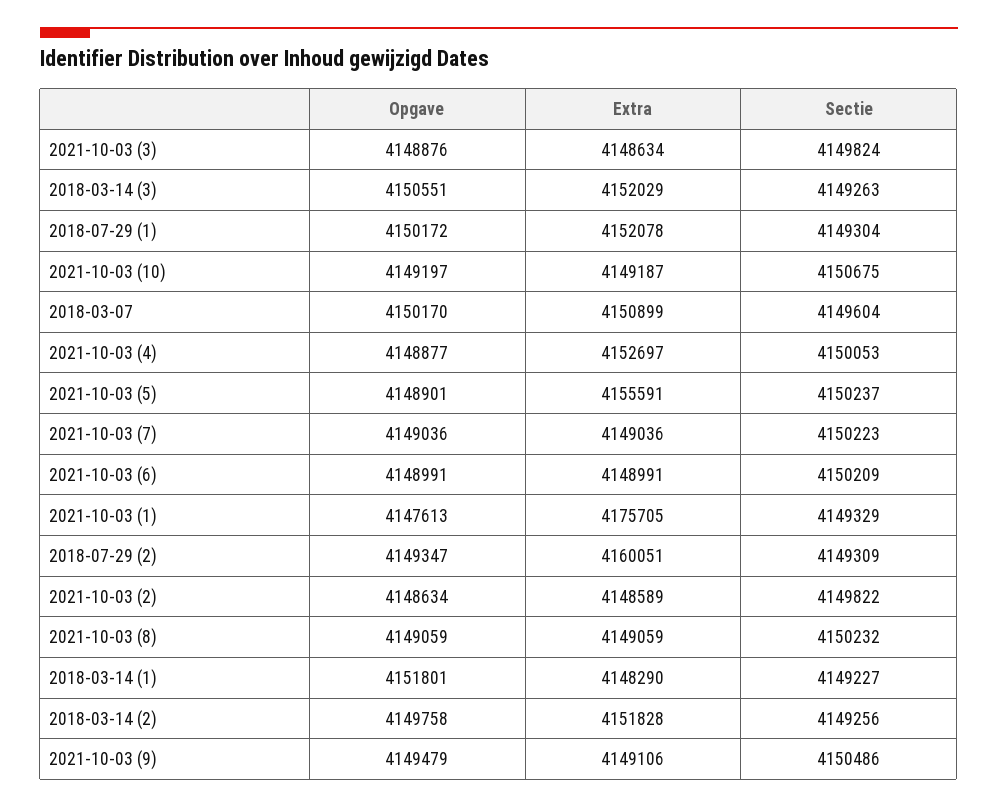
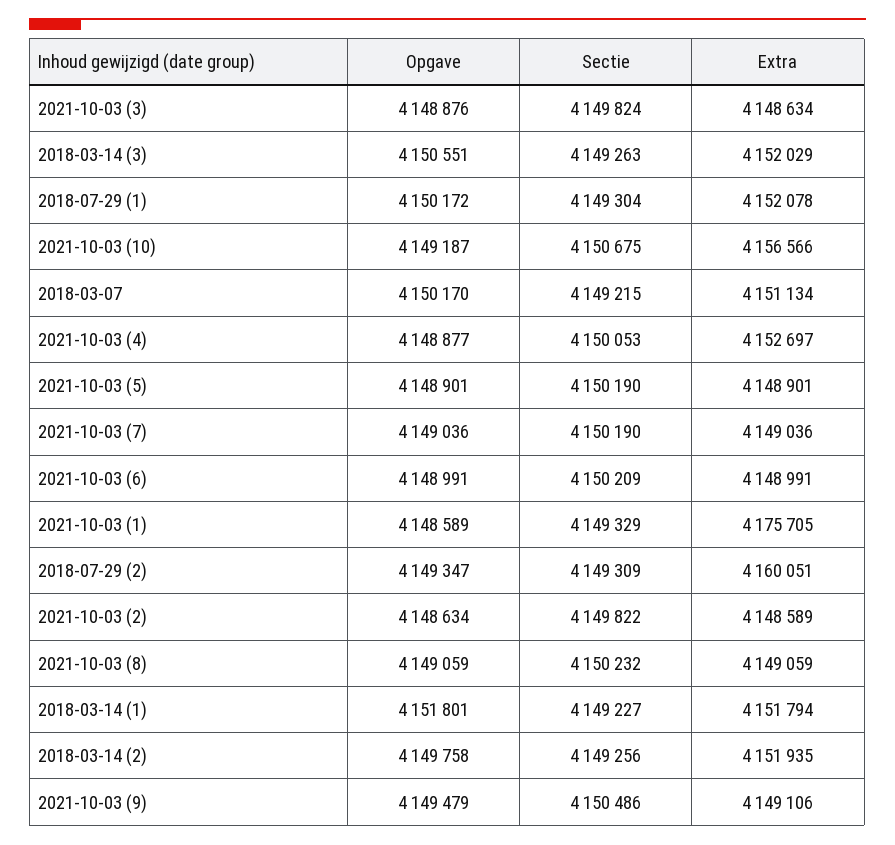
Opgave, 2021-10-03 (10): 4149197 -> 4149187
Extra, 2021-10-03 (10): 4149187 -> 4156566
Extra, 2018-03-07: 4150899 -> 4151134
Sectie, 2018-03-07: 4149604 -> 4149215
Extra, 2021-10-03 (5): 4155591 -> 4148901
Sectie, 2021-10-03 (5): 4150237 -> 4150190
Sectie, 2021-10-03 (7): 4150223 -> 4150190
Opgave, 2021-10-03 (1): 4147613 -> 4148589
Extra, 2018-03-14 (1): 4148290 -> 4151794
Extra, 2018-03-14 (2): 4151828 -> 4151935

